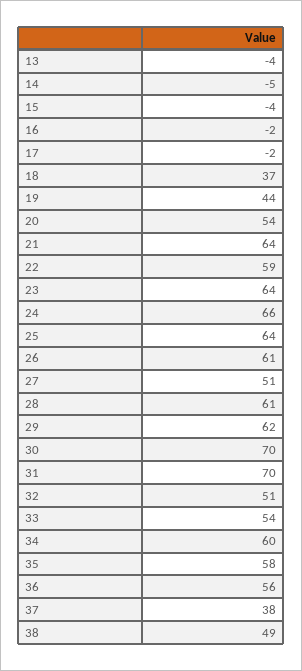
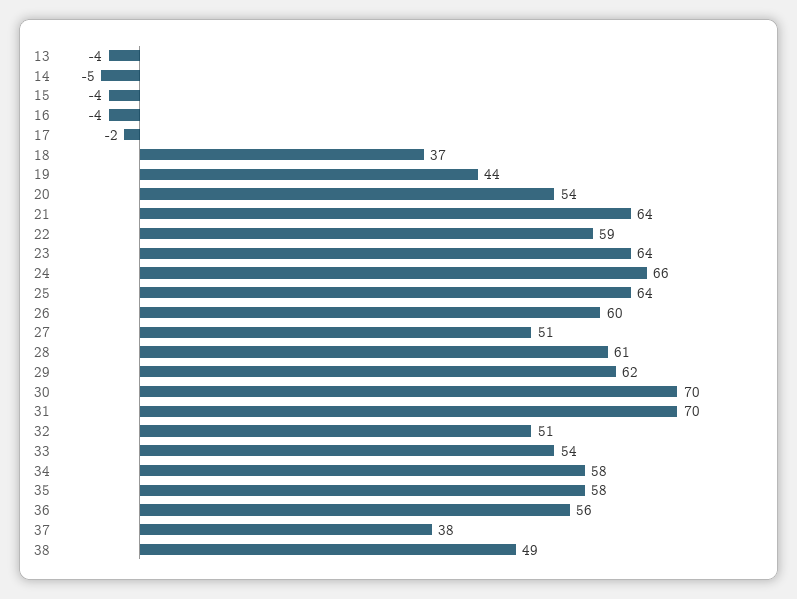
16: -2 -> -4
26: 61 -> 60
34: 60 -> 58

